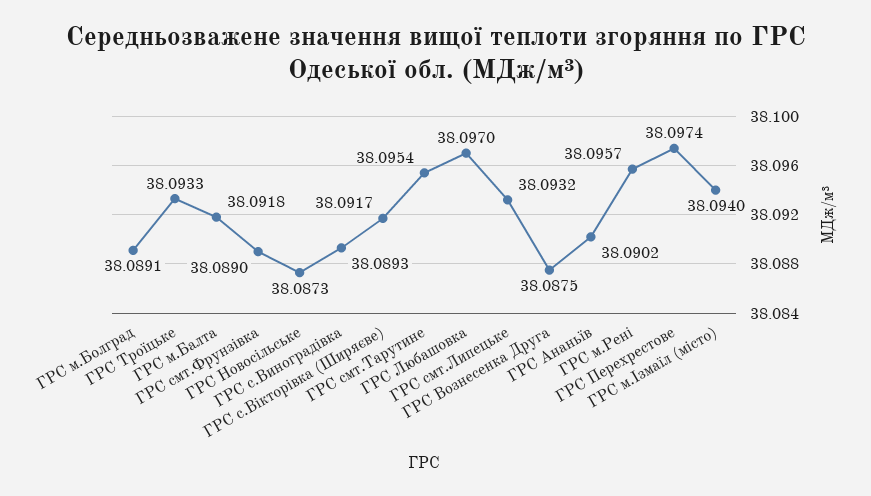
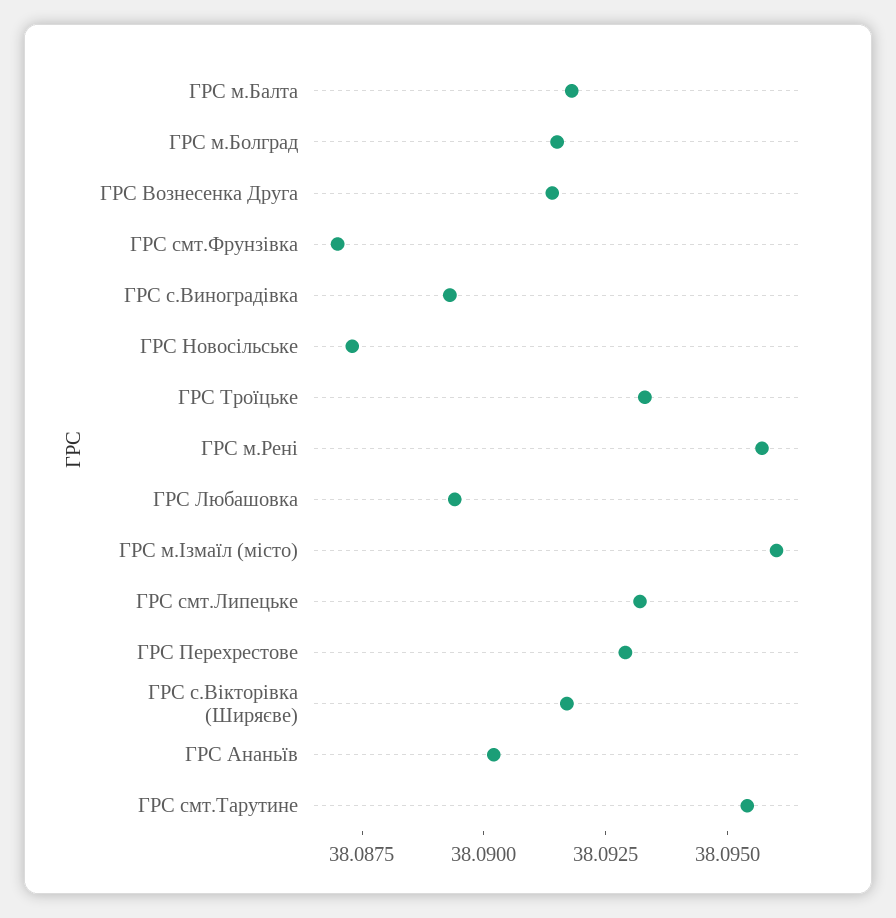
ГРС м.Болград: 38.0891 -> 38.0915
ГРС смт.Фрунзівка: 38.089 -> 38.087
ГРС Любашовка: 38.097 -> 38.0895
ГРС Вознесенка Друга: 38.0875 -> 38.0915
ГРС Перехрестове: 38.0974 -> 38.093
ГРС м.Ізмаїл (місто): 38.094 -> 38.096

